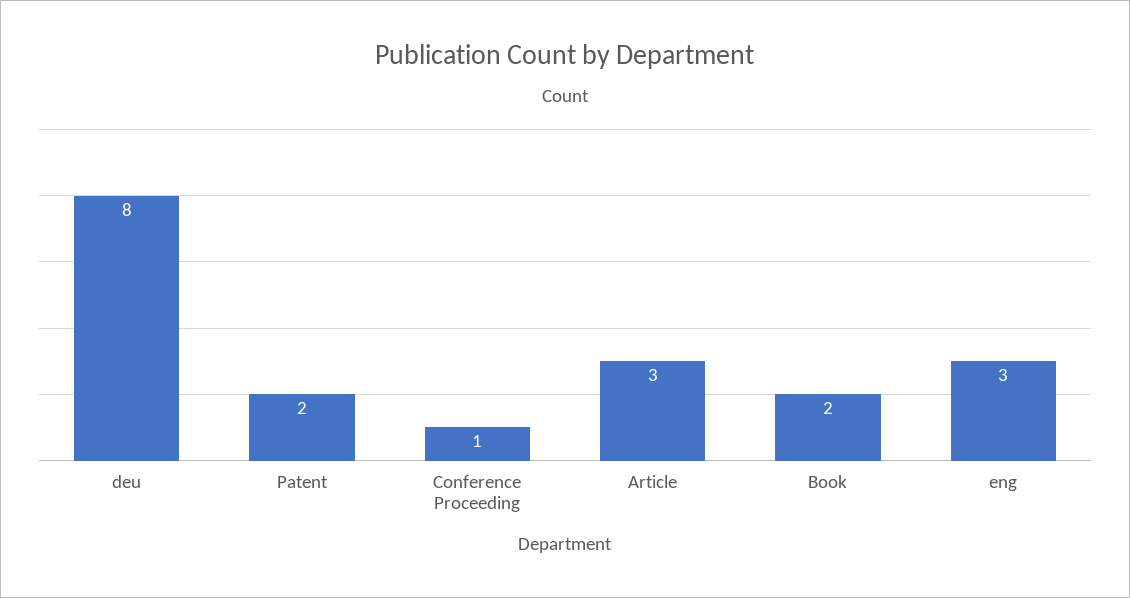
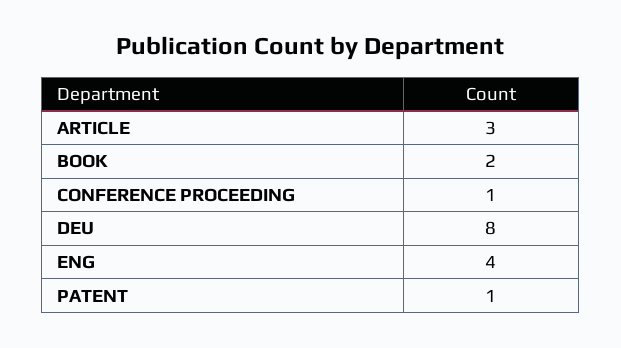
Patent: 2 -> 1
eng: 3 -> 4

